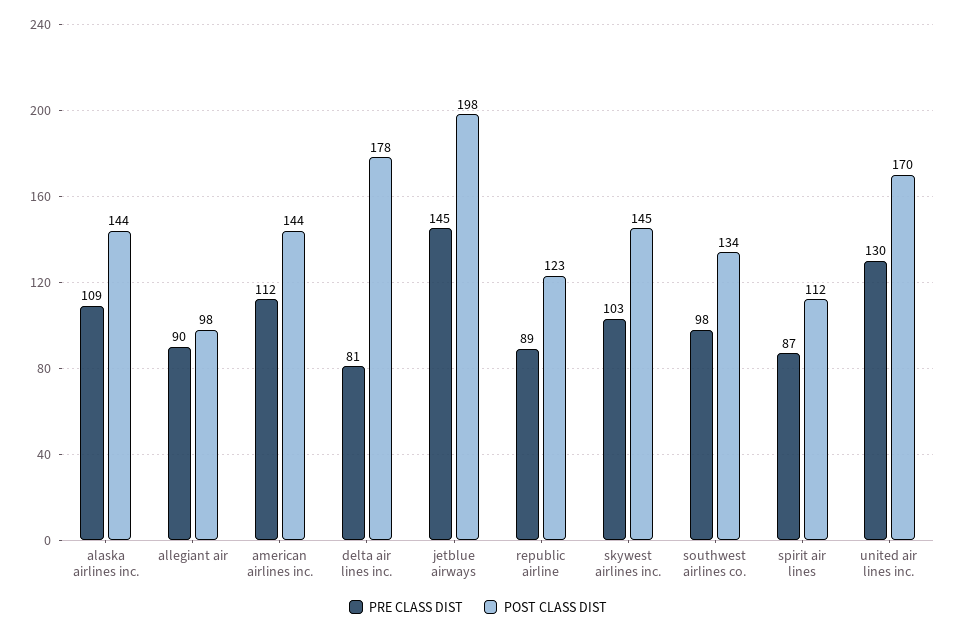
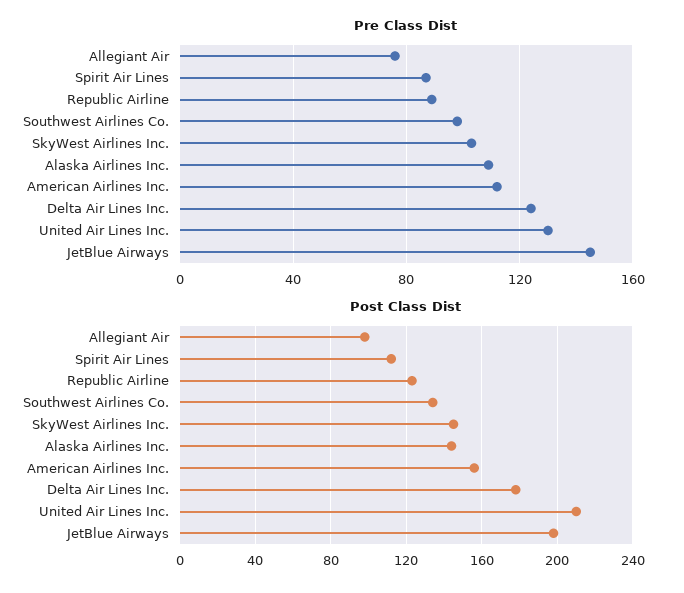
PRE CLASS DIST, allegiant air: 90 -> 75
POST CLASS DIST, american airlines inc.: 144 -> 155
PRE CLASS DIST, delta air lines inc.: 81 -> 125
POST CLASS DIST, united air lines inc.: 170 -> 210

